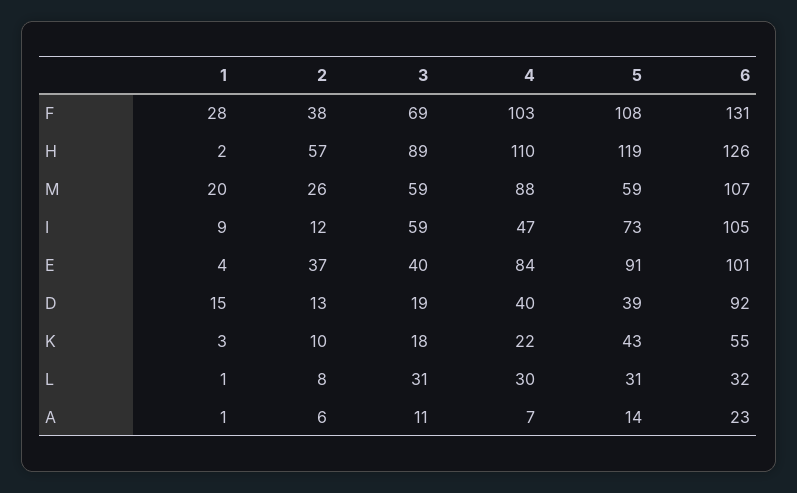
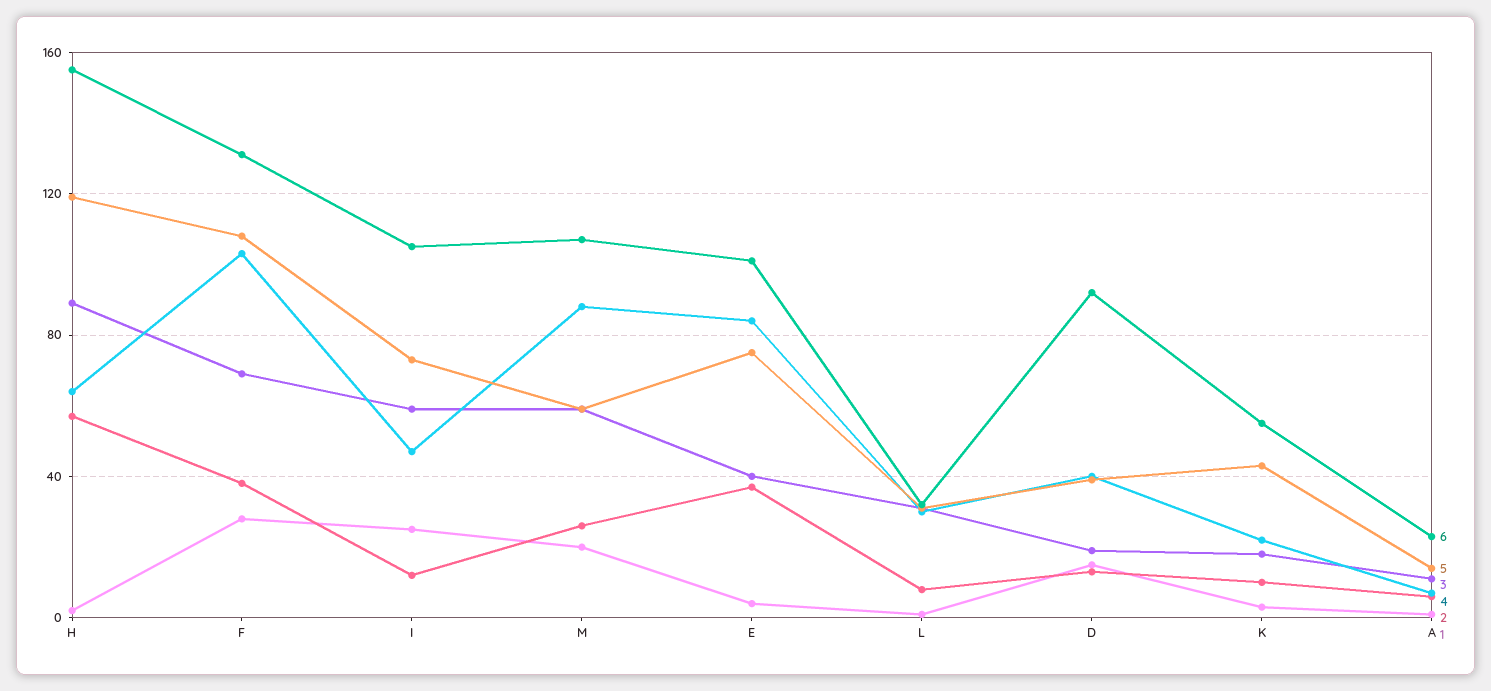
4, H: 110 -> 65
6, H: 126 -> 155
1, I: 9 -> 25
5, E: 91 -> 75

